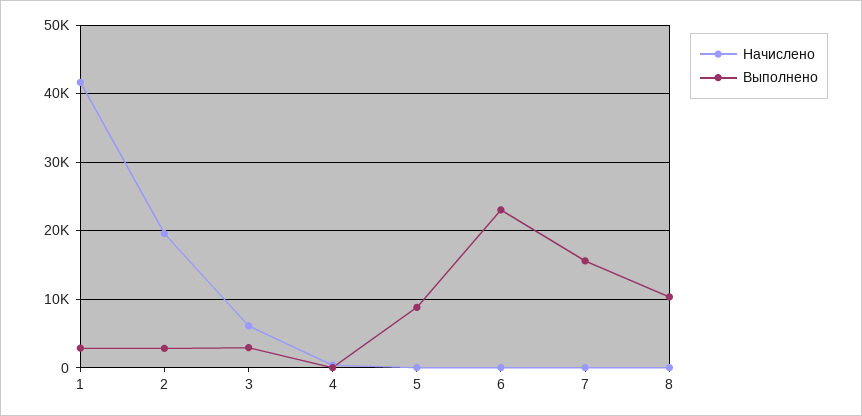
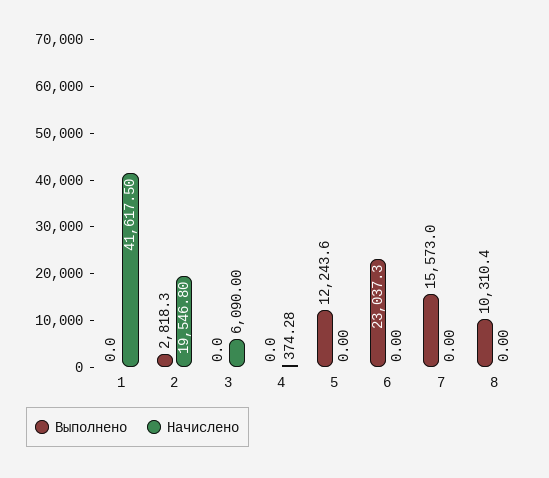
Выполнено, 1: 3000 -> 0
Выполнено, 3: 3000 -> 0
Выполнено, 5: 9000 -> 12243.6

